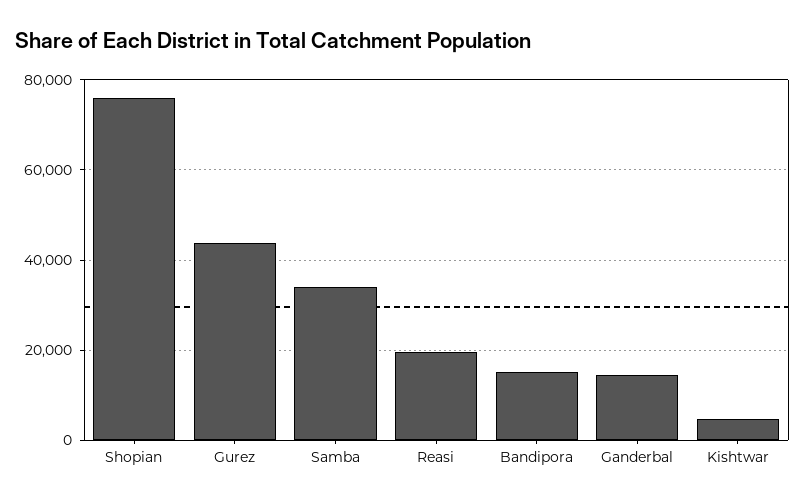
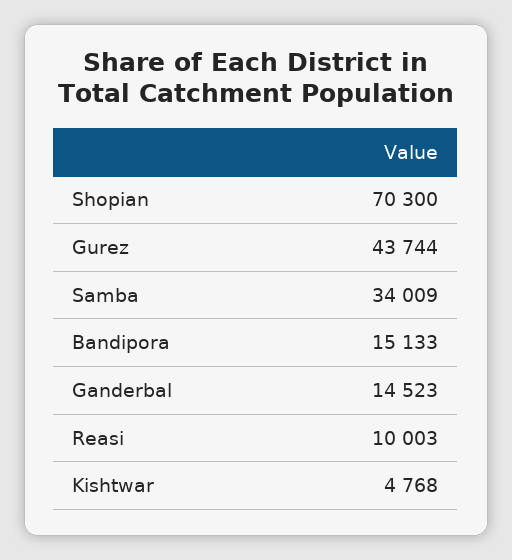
Shopian: 76000 -> 70300
Reasi: 20000 -> 10003

